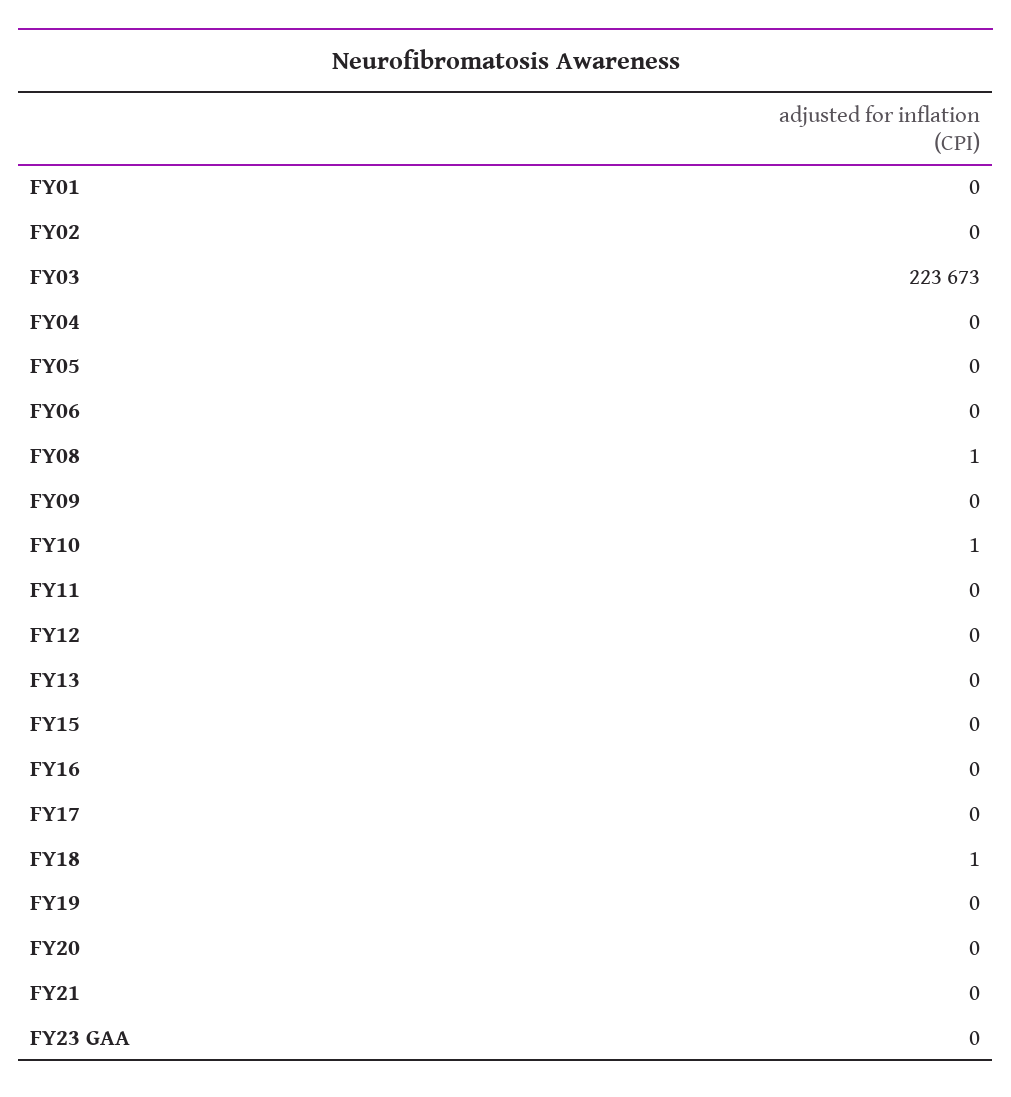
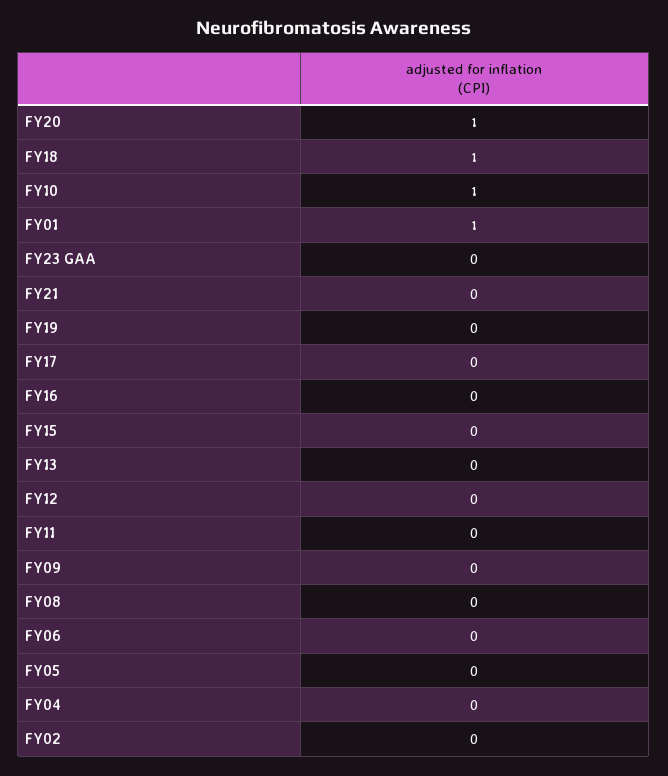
FY01: 0 -> 1
FY03: 223673 -> none
FY08: 1 -> 0
FY20: 0 -> 1

